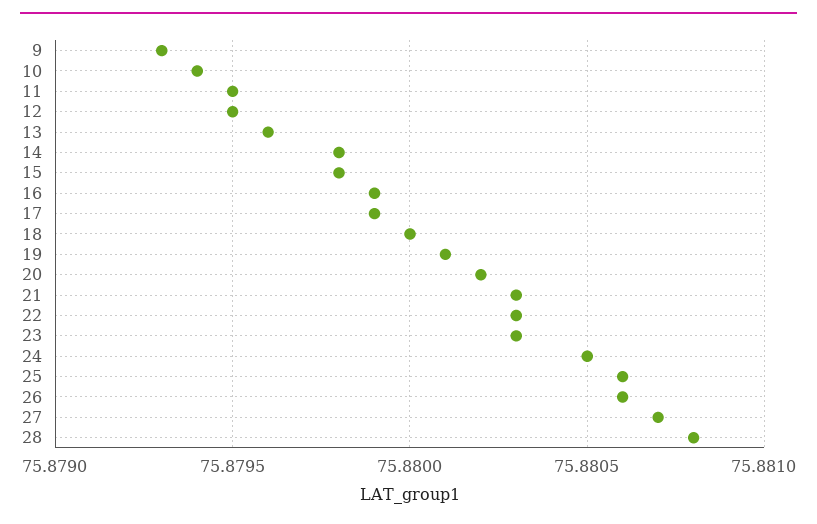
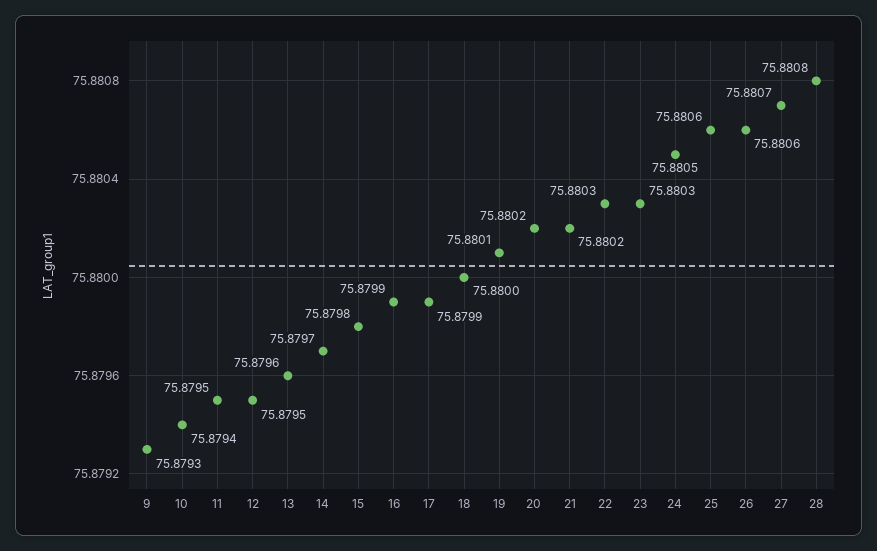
14: 75.8798 -> 75.8797
21: 75.8803 -> 75.8802

